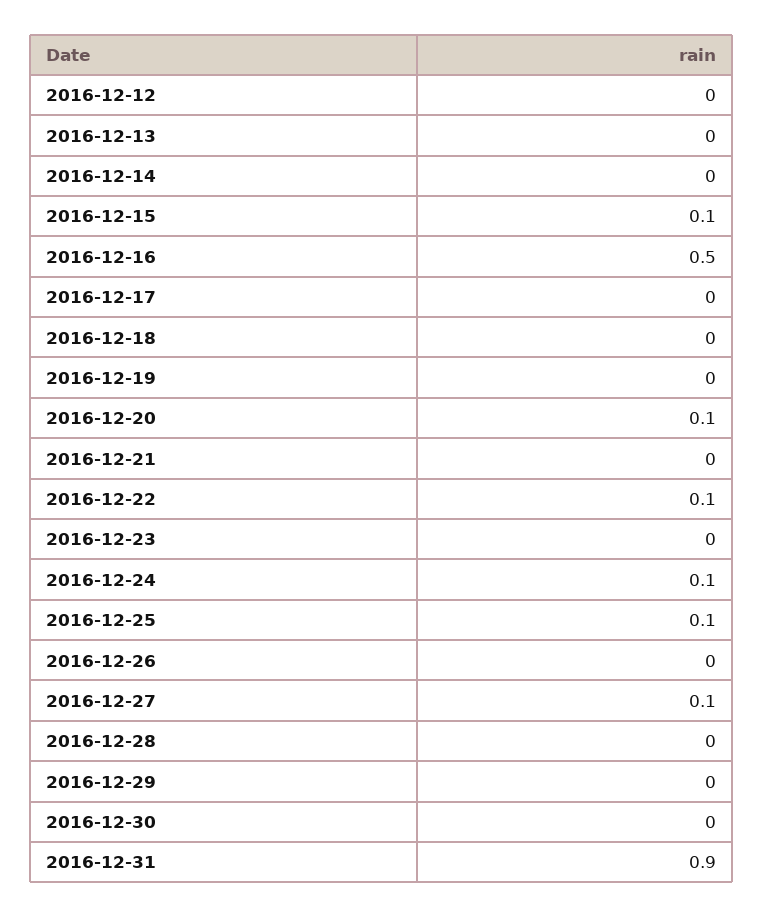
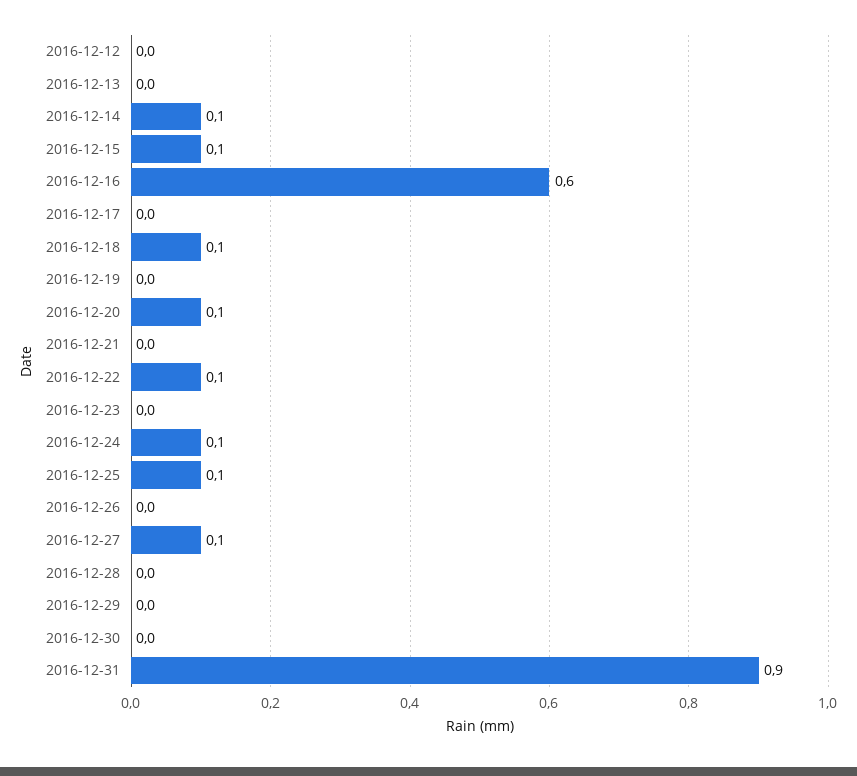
2016-12-14: 0 -> 0.1
2016-12-16: 0.5 -> 0.6
2016-12-18: 0 -> 0.1

